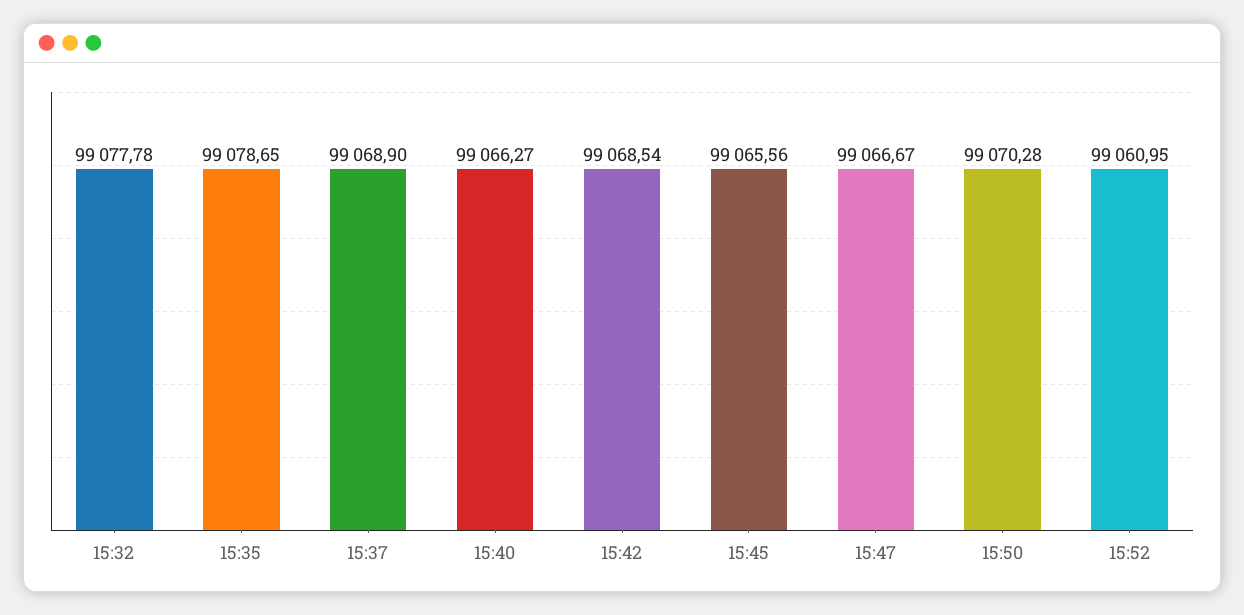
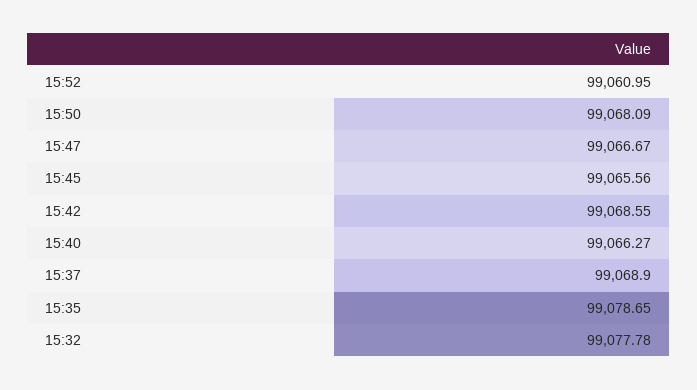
15:42: 99068.54 -> 99068.55
15:50: 99070.28 -> 99068.09

